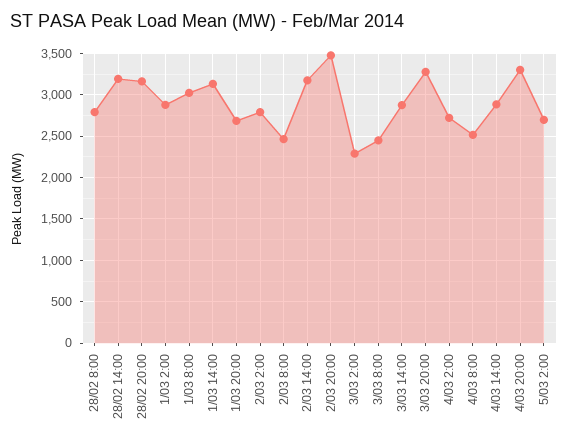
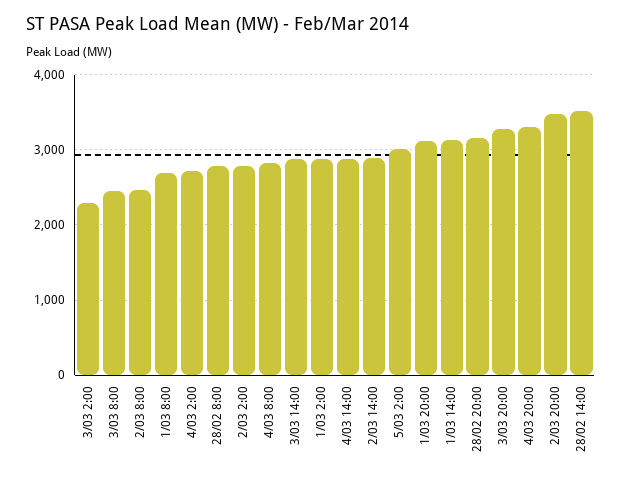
28/02 14:00: 3200 -> 3500
1/03 8:00: 3000 -> 2700
1/03 20:00: 2700 -> 3100
2/03 14:00: 3200 -> 2900
4/03 8:00: 2500 -> 2800
5/03 2:00: 2700 -> 3000

